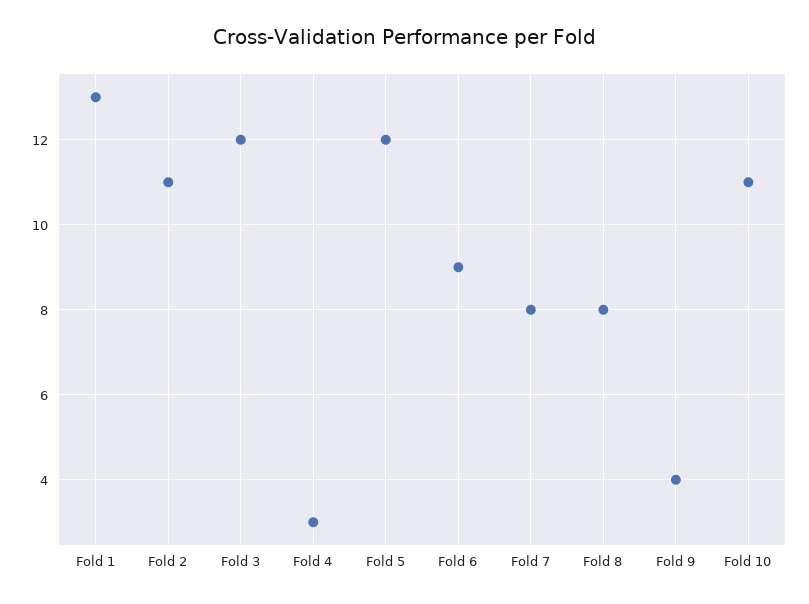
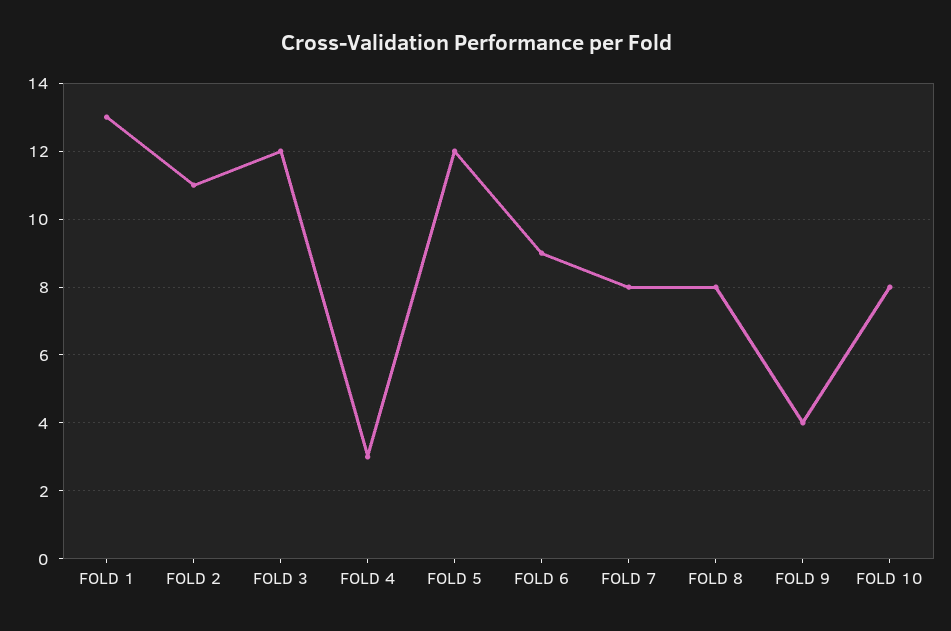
Fold 10: 11 -> 8

